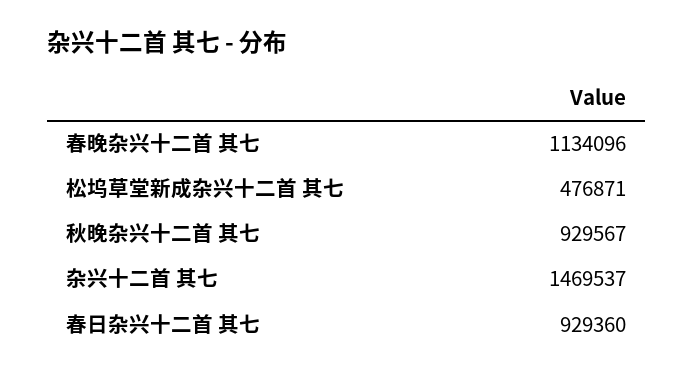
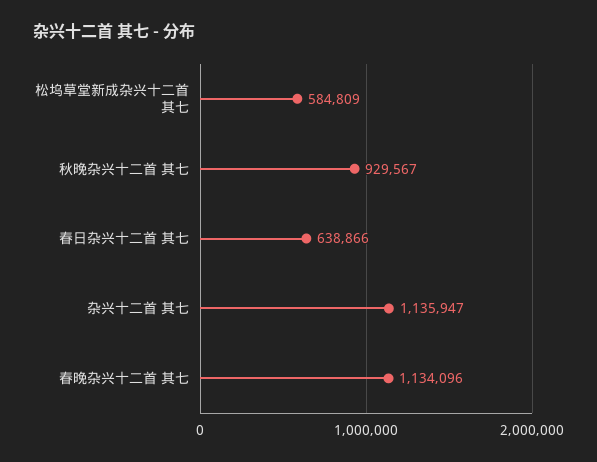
松坞草堂新成杂兴十二首 其七: 476871 -> 584809
杂兴十二首 其七: 1469537 -> 1135947
春日杂兴十二首 其七: 929360 -> 638866

